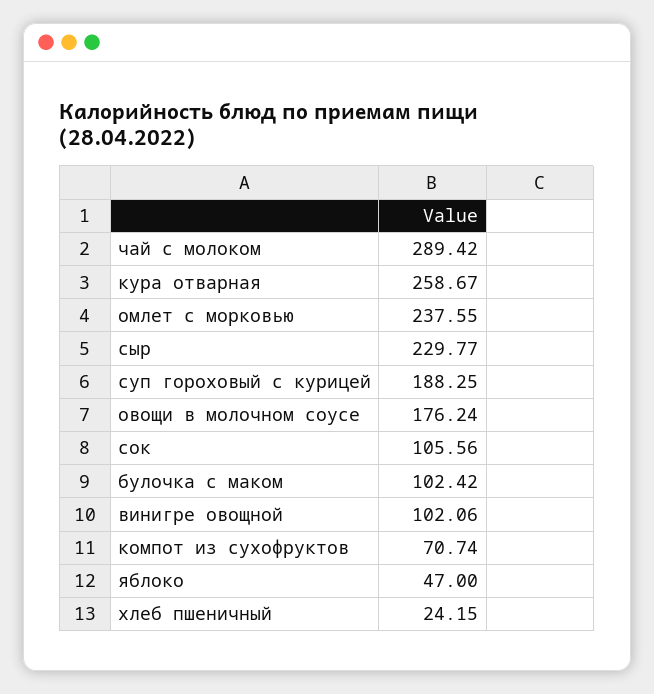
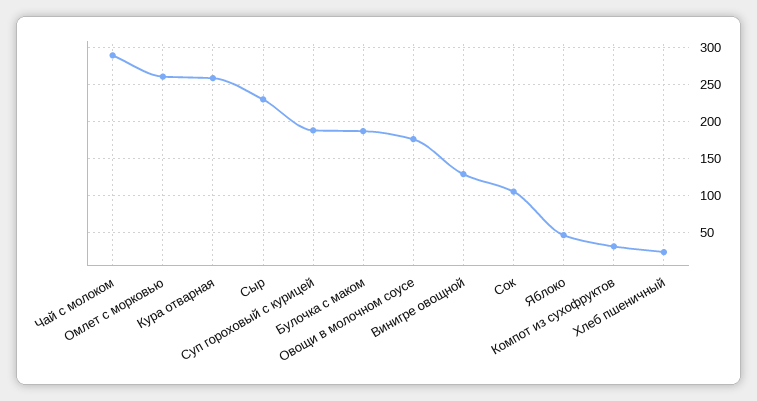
омлет с морковью: 237.55 -> 260
булочка с маком: 102.42 -> 190
винигре овощной: 102.06 -> 130
компот из сухофруктов: 70.74 -> 30

